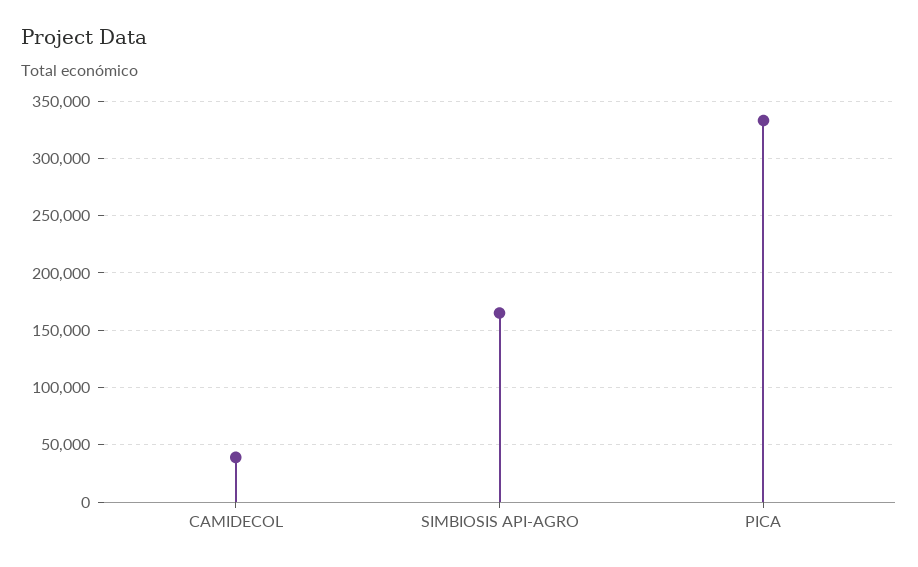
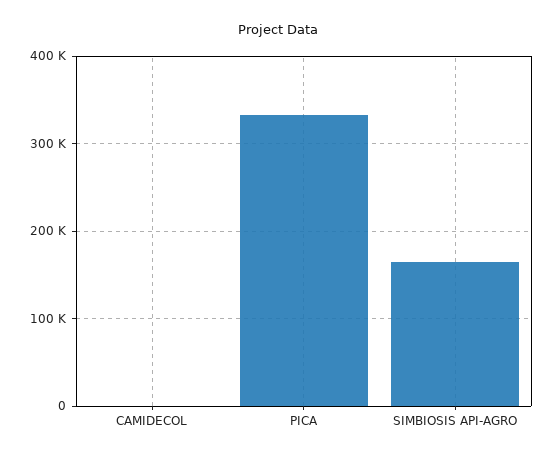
CAMIDECOL: 40000 -> 0

